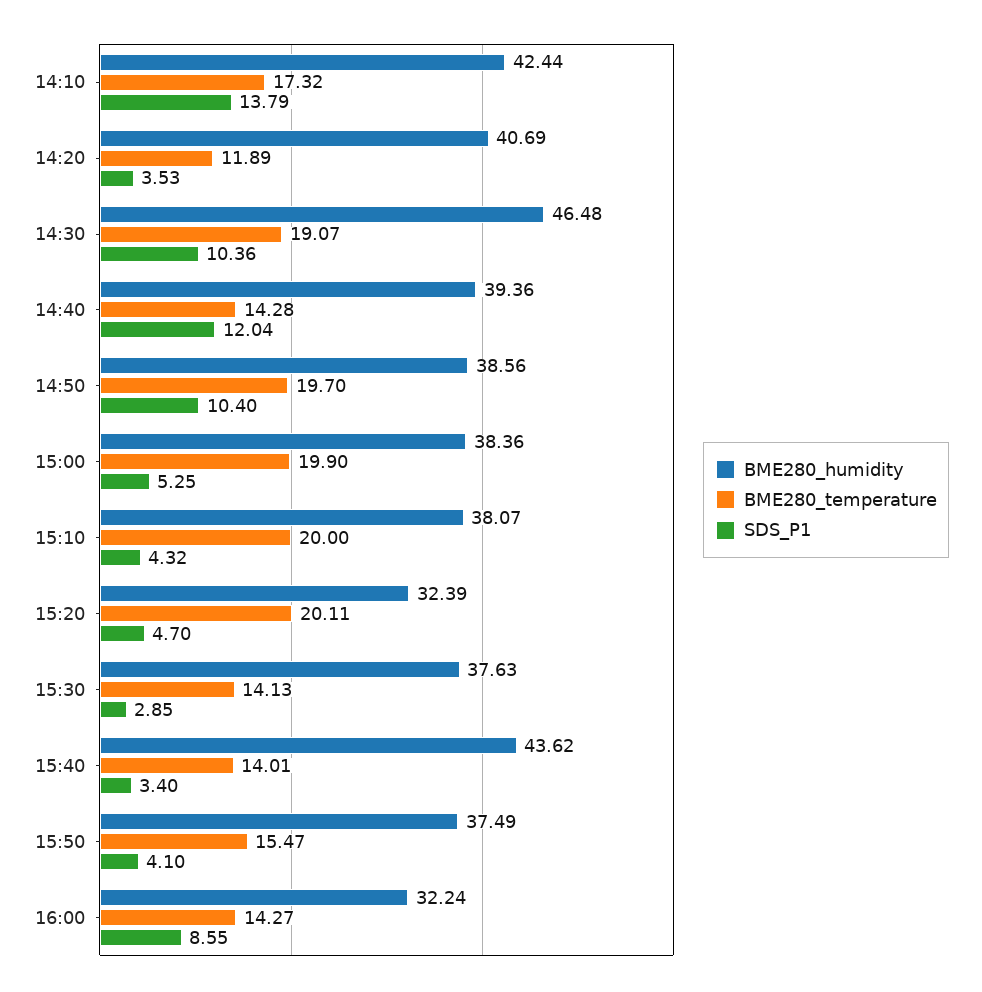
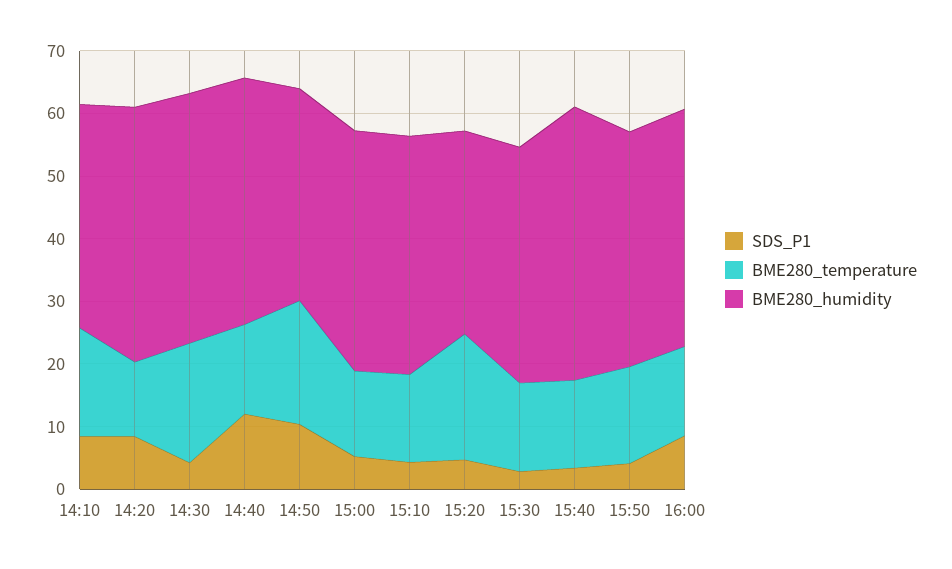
BME280_humidity, 14:10: 42.44 -> 36
SDS_P1, 14:10: 13.79 -> 8
SDS_P1, 14:20: 3.53 -> 8
BME280_humidity, 14:30: 46.48 -> 40
SDS_P1, 14:30: 10.36 -> 4
BME280_humidity, 14:50: 38.56 -> 34
BME280_temperature, 15:00: 19.9 -> 14
BME280_temperature, 15:10: 20 -> 14
BME280_humidity, 16:00: 32.24 -> 38

